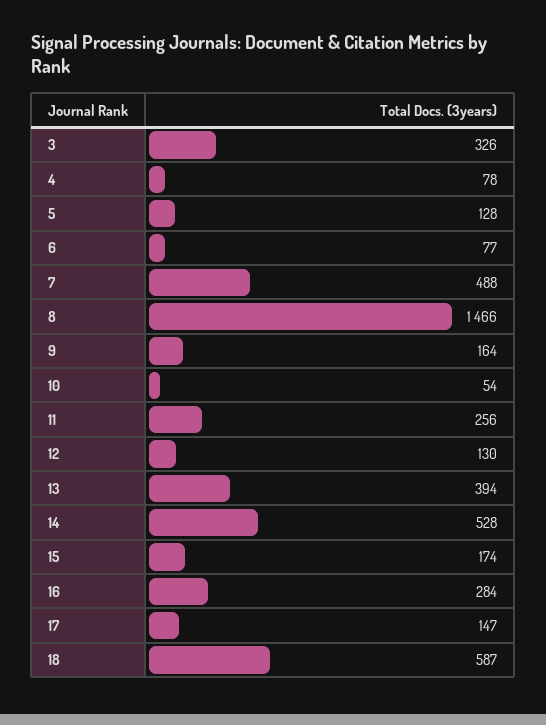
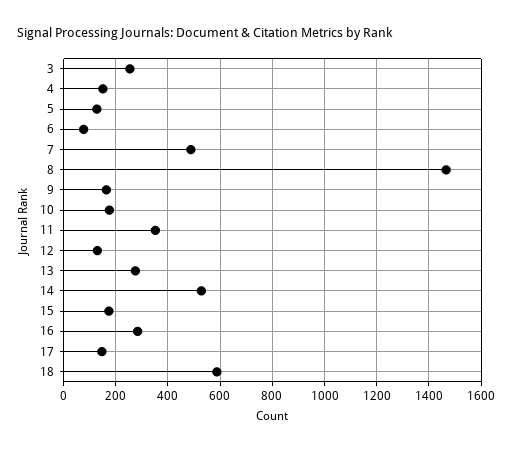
3: 326 -> 250
4: 78 -> 150
10: 54 -> 175
11: 256 -> 350
13: 394 -> 275

